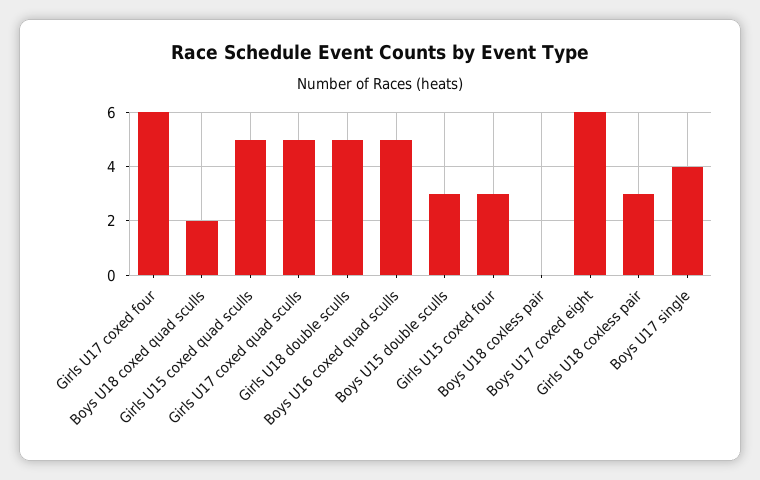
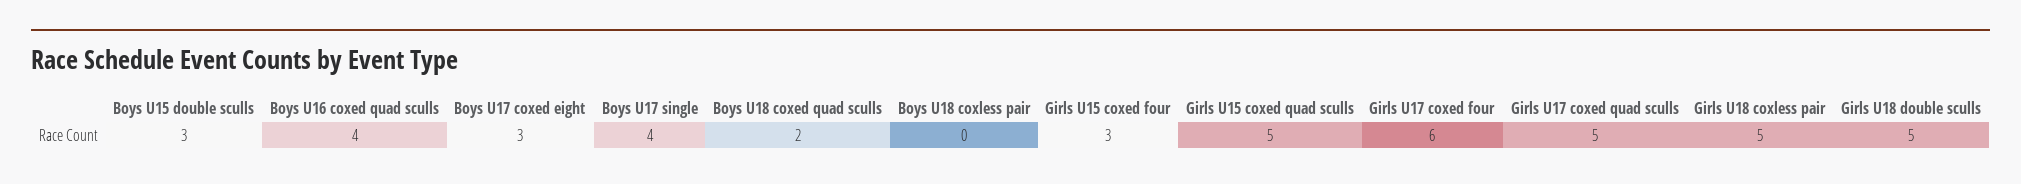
Boys U16 coxed quad sculls: 5 -> 4
Boys U17 coxed eight: 6 -> 3
Girls U18 coxless pair: 3 -> 5

